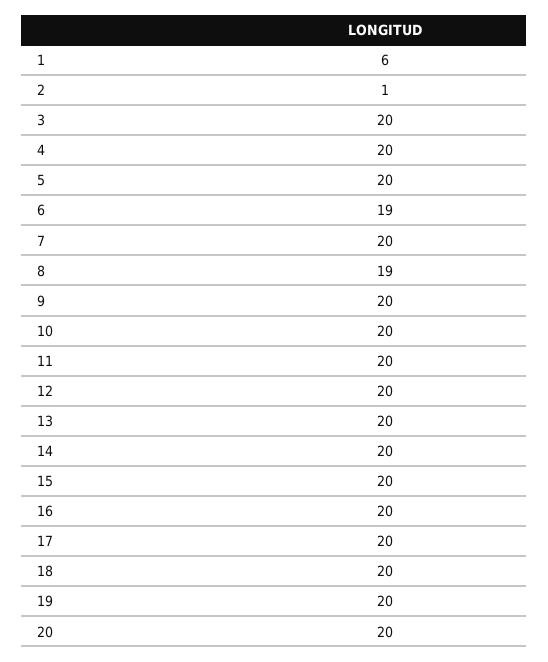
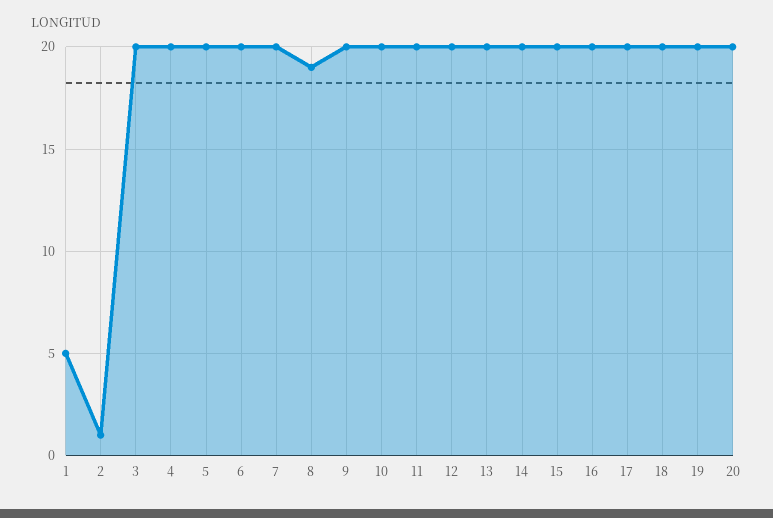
1: 6 -> 5
6: 19 -> 20

